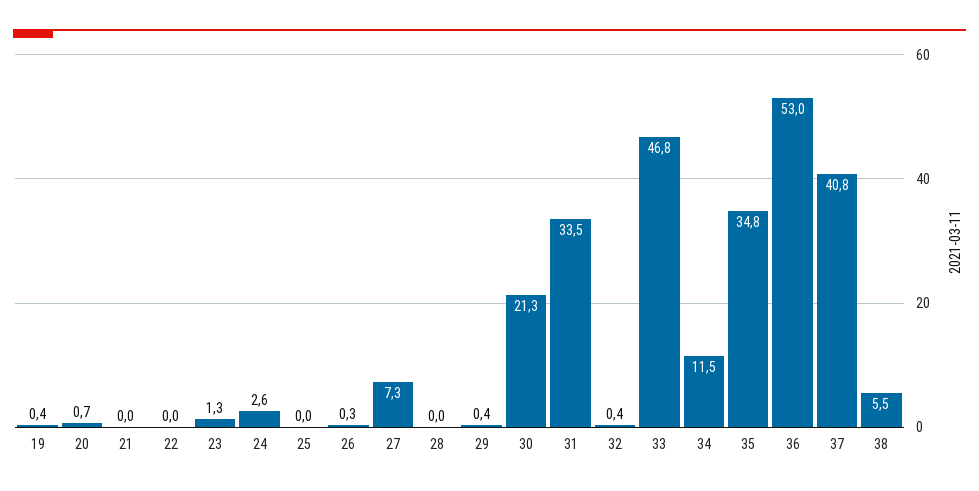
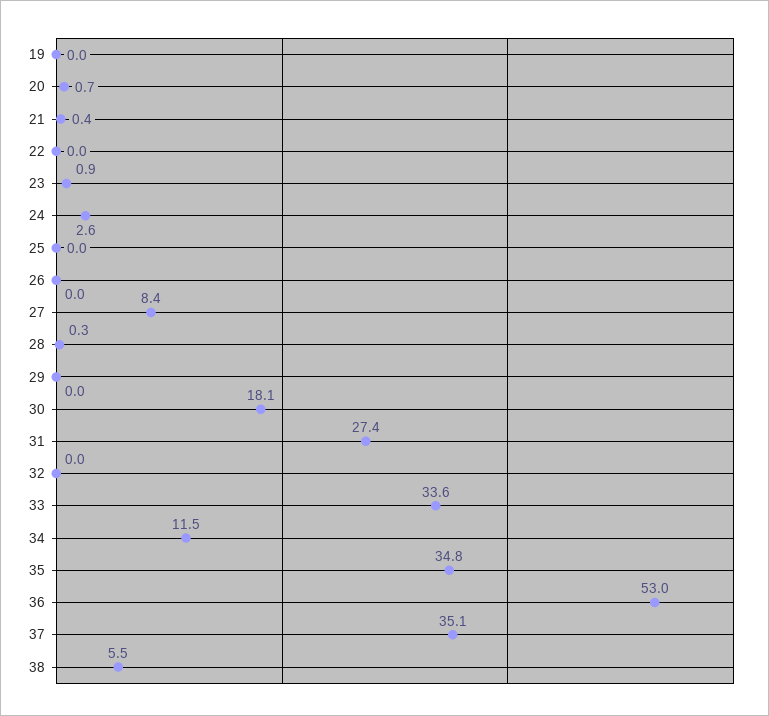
19: 0.4 -> 0
21: 0 -> 0.4
23: 1.3 -> 0.9
26: 0.3 -> 0
27: 7.3 -> 8.4
28: 0 -> 0.3
29: 0.4 -> 0
30: 21.3 -> 18.1
31: 33.5 -> 27.4
32: 0.4 -> 0
33: 46.8 -> 33.6
37: 40.8 -> 35.1

